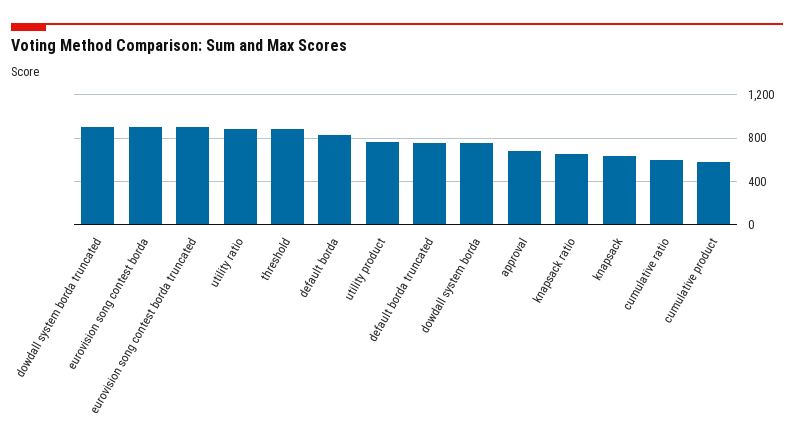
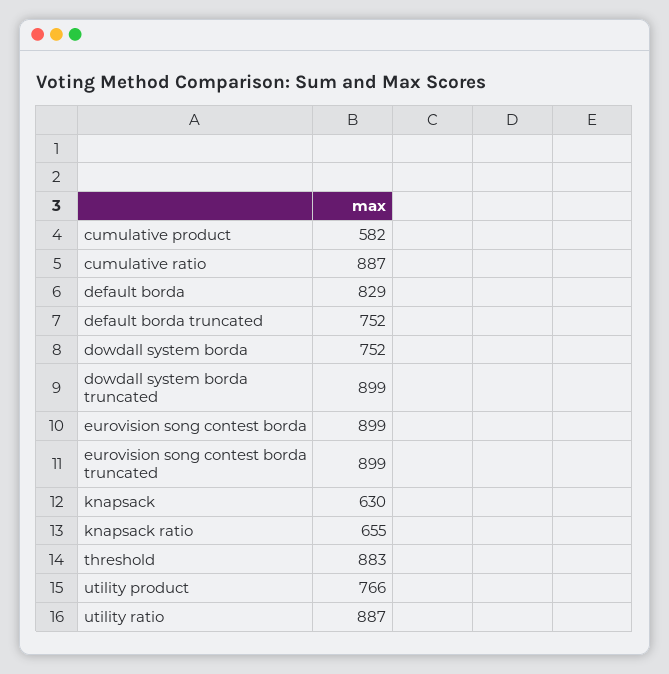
approval: 700 -> none
cumulative ratio: 600 -> 887

